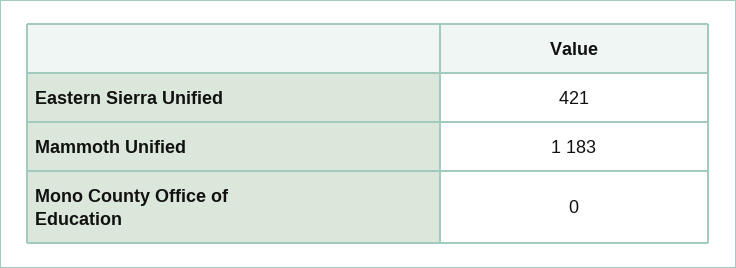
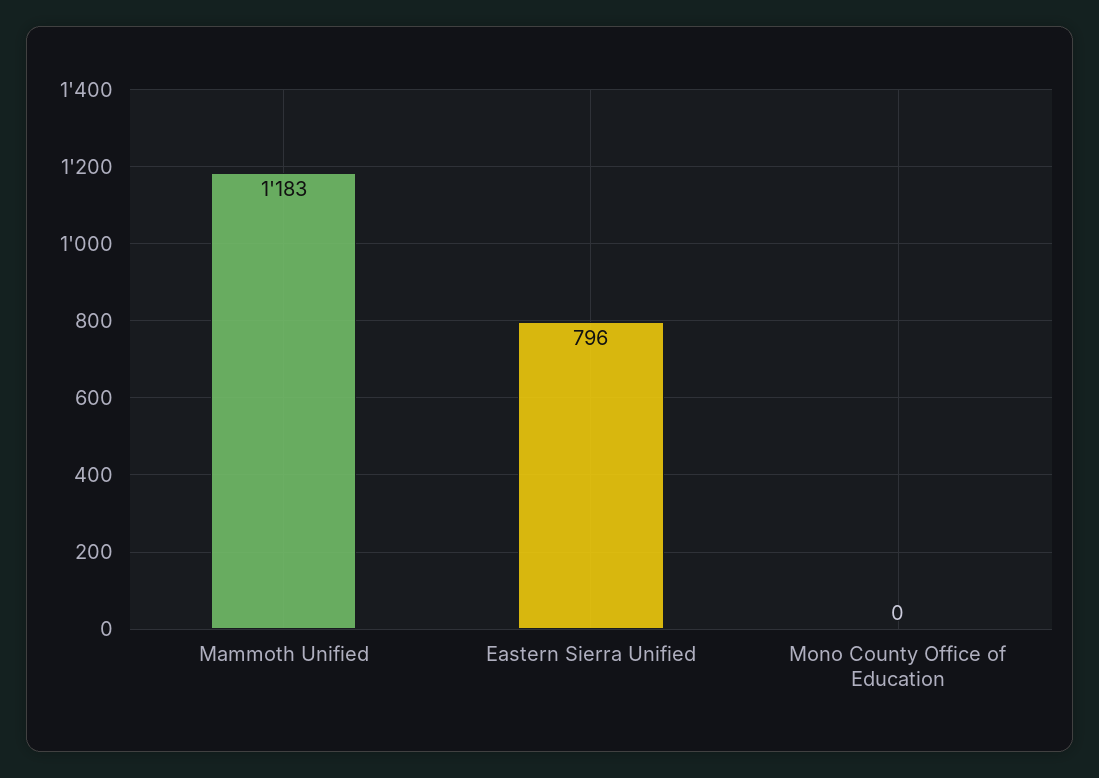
Eastern Sierra Unified: 421 -> 796

